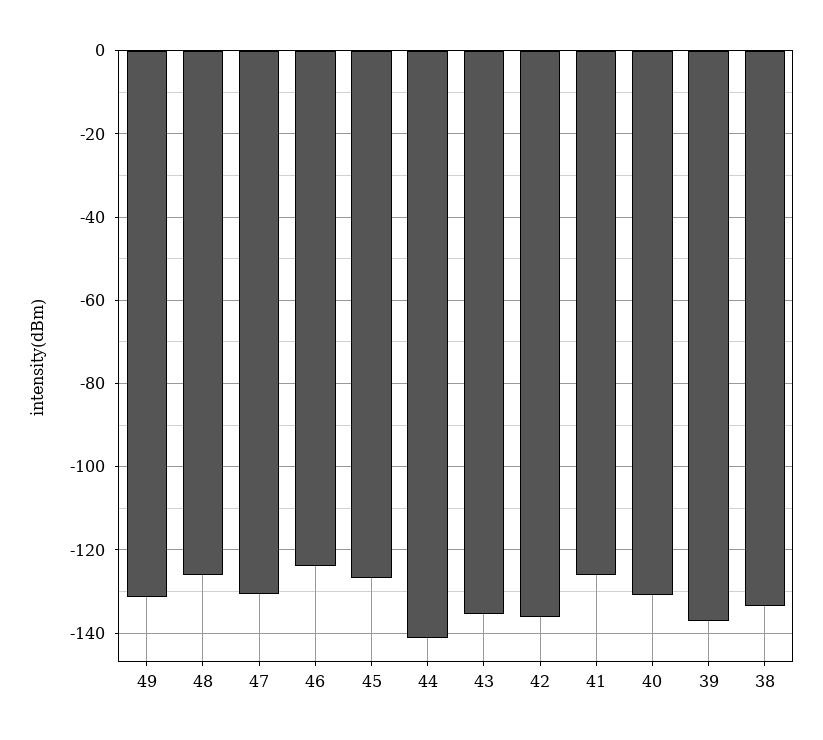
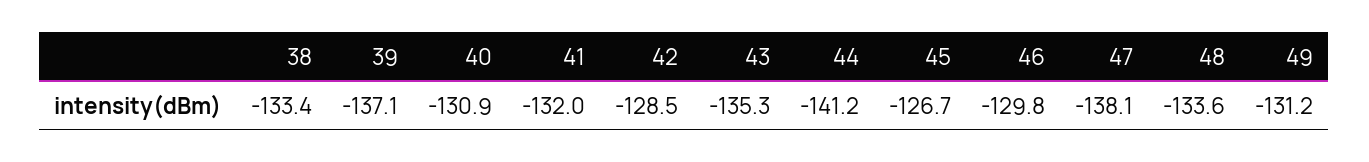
48: -126 -> -133.6
47: -130 -> -138.1
46: -124 -> -129.8
42: -136 -> -128.5
41: -126 -> -132

